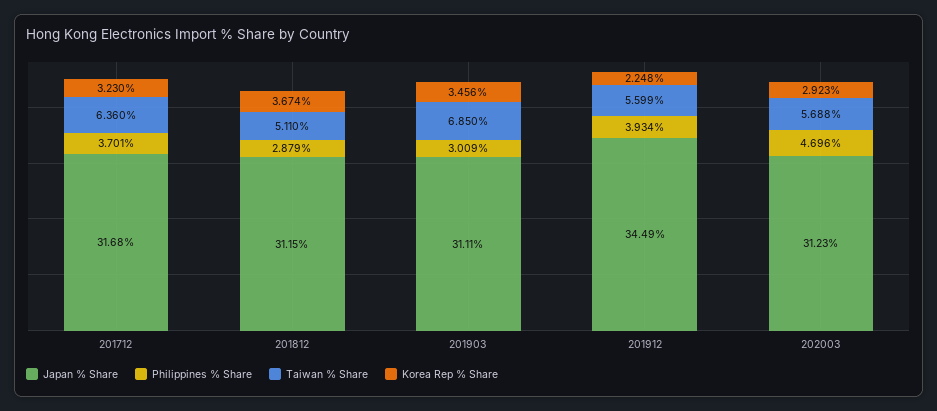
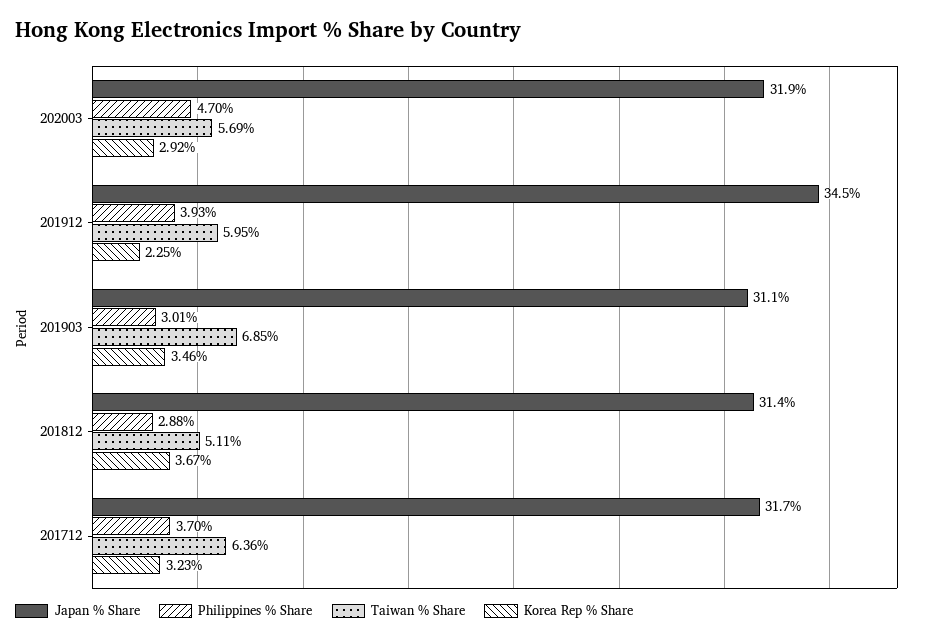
Japan % Share, 201812: 31.15 -> 31.4
Taiwan % Share, 201912: 5.599 -> 5.95
Japan % Share, 202003: 31.23 -> 31.9

